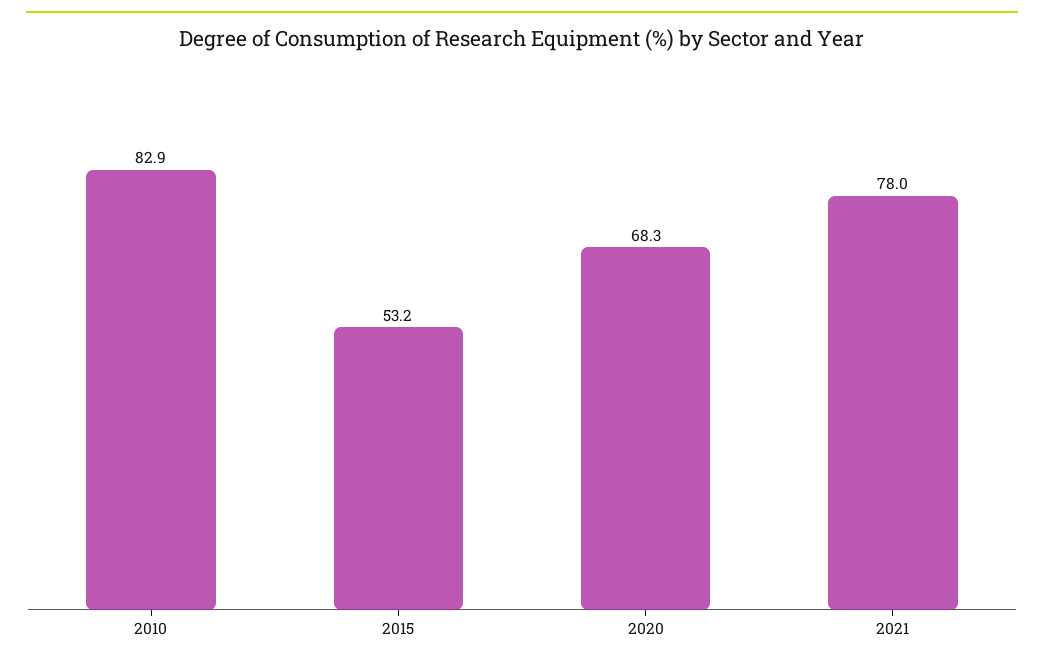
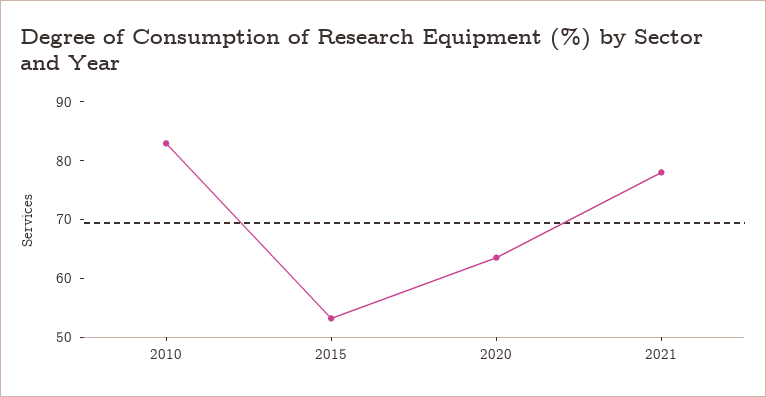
2020: 68.3 -> 64

